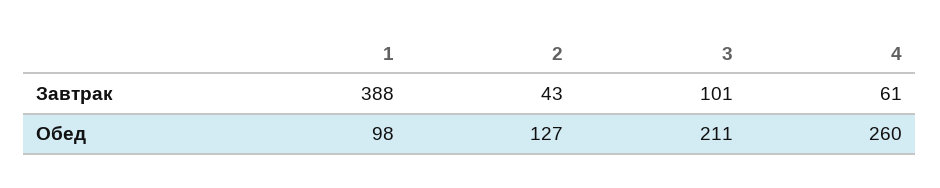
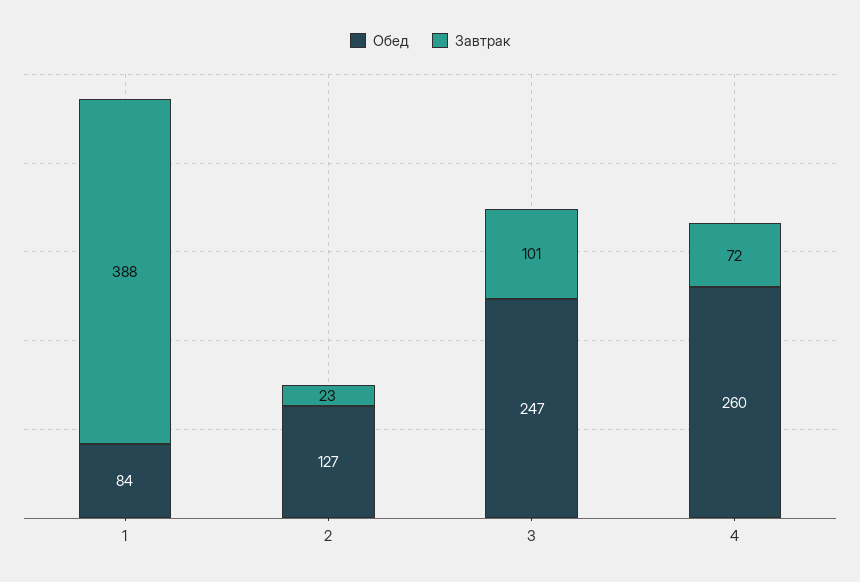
Завтрак, 2: 43 -> 23
Завтрак, 4: 61 -> 72
Обед, 1: 98 -> 84
Обед, 3: 211 -> 247

